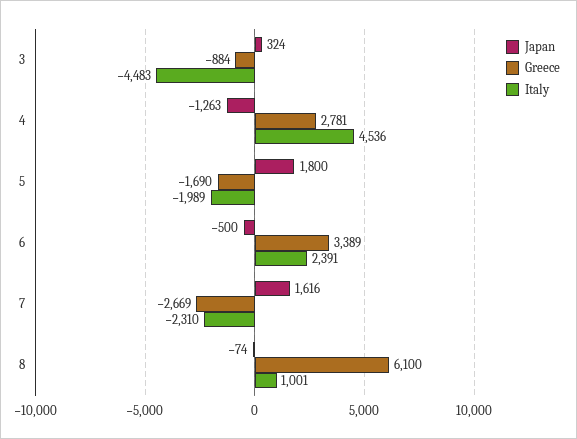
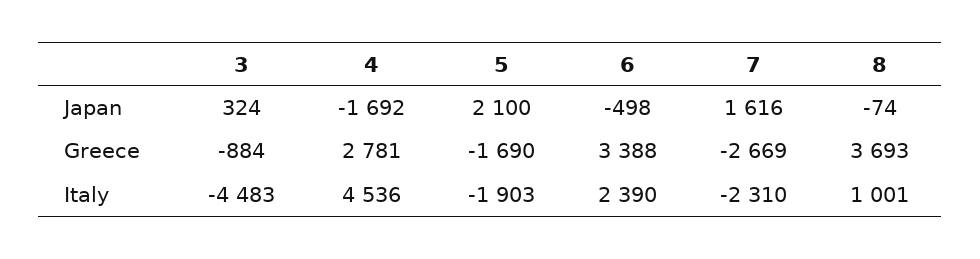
Japan, 4: -1263 -> -1692
Japan, 5: 1800 -> 2100
Italy, 5: -1989 -> -1903
Japan, 6: -500 -> -498
Greece, 6: 3389 -> 3388
Italy, 6: 2391 -> 2390
Greece, 8: 6100 -> 3693

